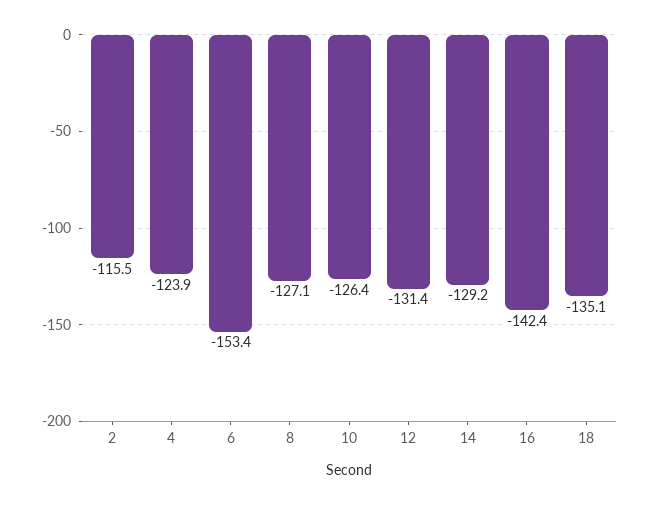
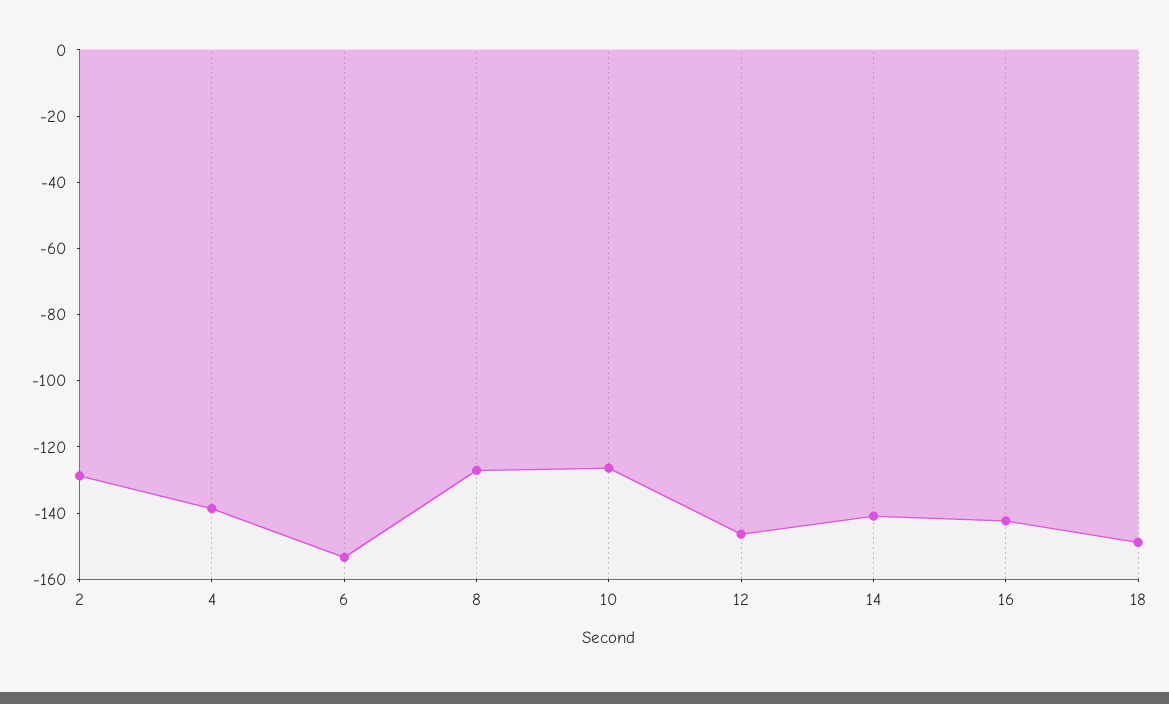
2: -115.5 -> -130
4: -123.9 -> -140
12: -131.4 -> -145
14: -129.2 -> -140
18: -135.1 -> -150

